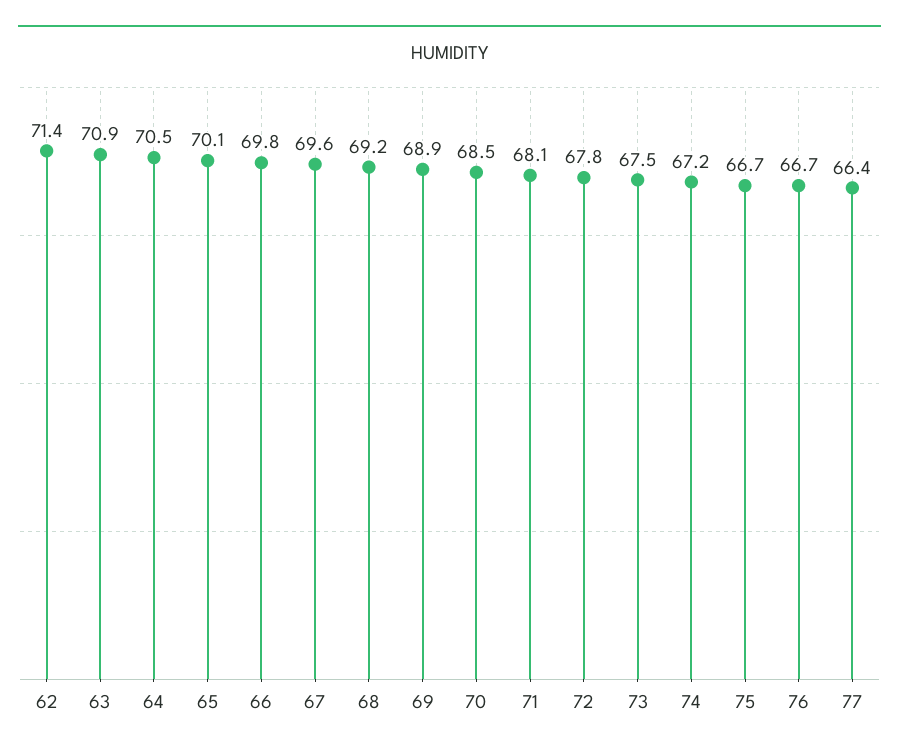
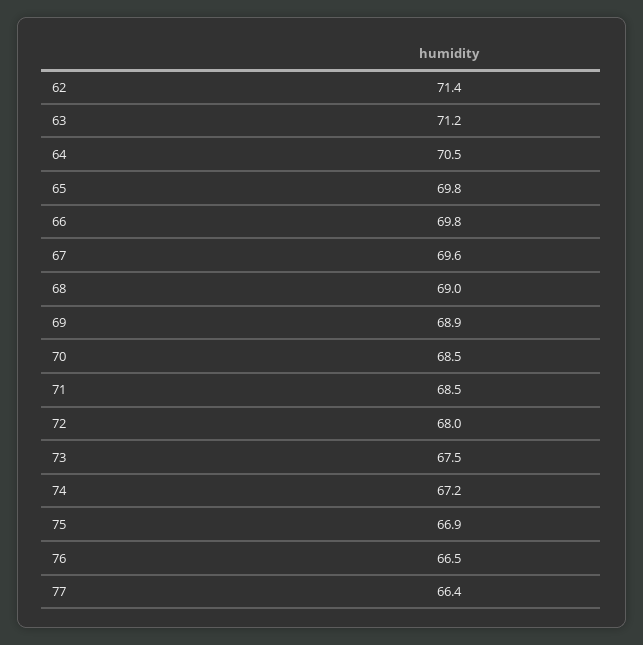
63: 70.9 -> 71.2
65: 70.1 -> 69.8
68: 69.2 -> 69
71: 68.1 -> 68.5
72: 67.8 -> 68
75: 66.7 -> 66.9
76: 66.7 -> 66.5

